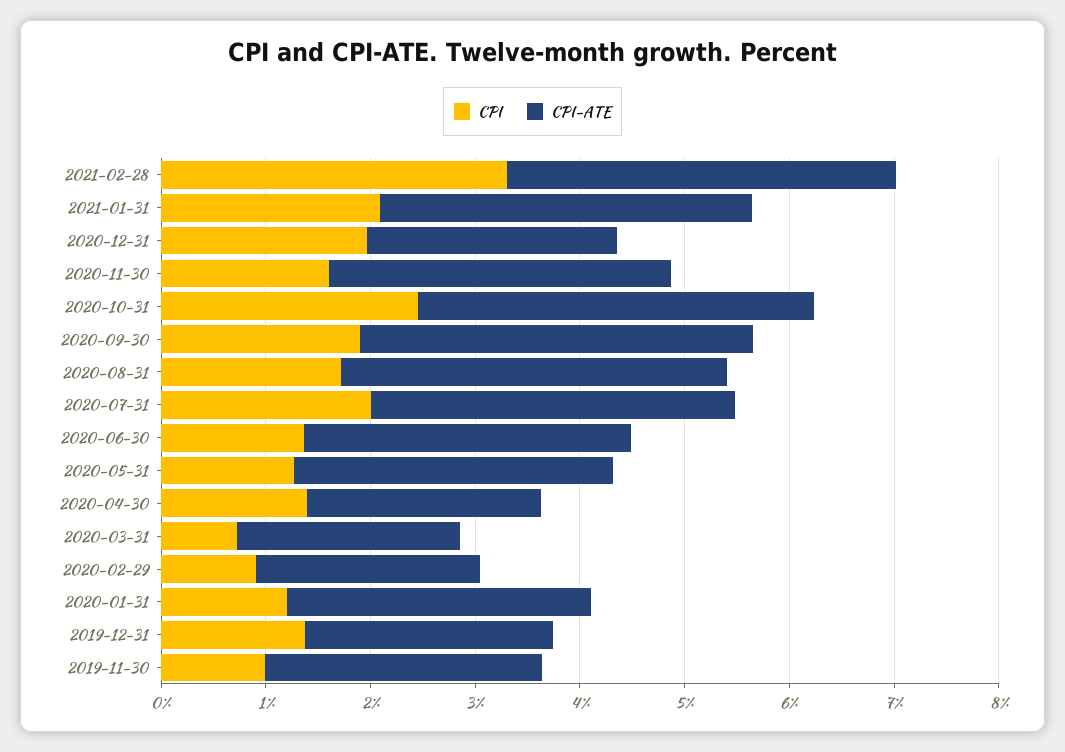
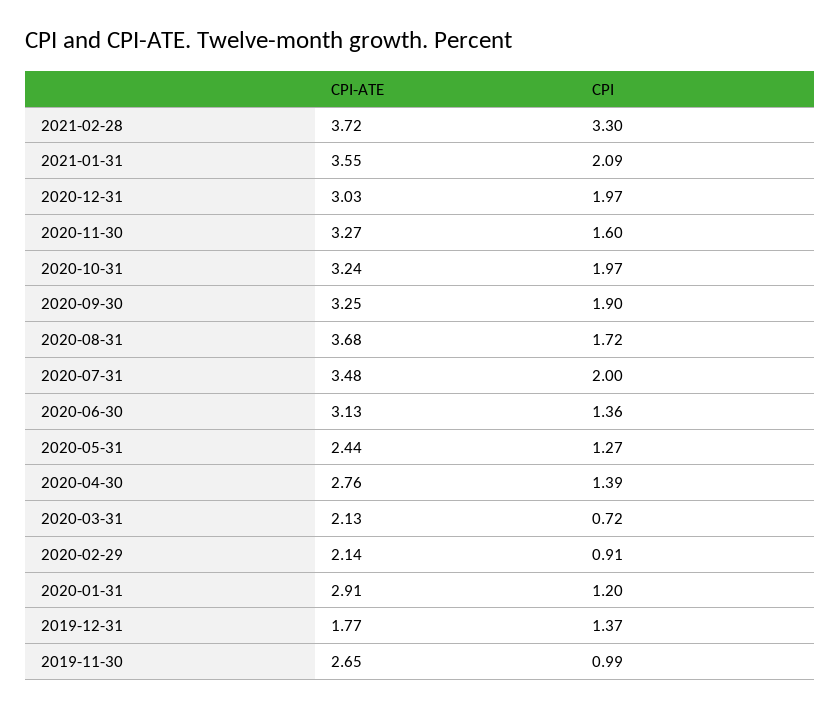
CPI-ATE, 2020-12-31: 2.4 -> 3.03
CPI, 2020-10-31: 2.4 -> 1.97
CPI-ATE, 2020-10-31: 3.8 -> 3.24
CPI-ATE, 2020-09-30: 3.8 -> 3.25
CPI-ATE, 2020-05-31: 3 -> 2.44
CPI-ATE, 2020-04-30: 2.2 -> 2.76
CPI-ATE, 2019-12-31: 2.4 -> 1.77

